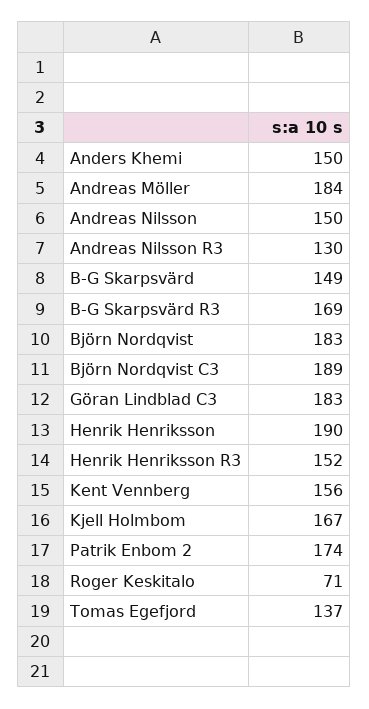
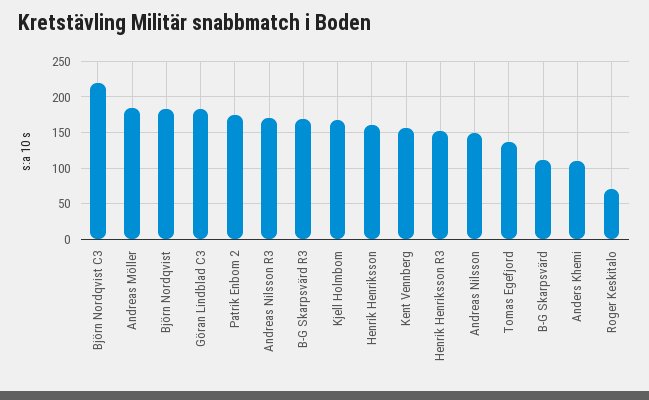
Anders Khemi: 150 -> 110
Andreas Nilsson R3: 130 -> 170
B-G Skarpsvärd: 149 -> 110
Björn Nordqvist C3: 189 -> 220
Henrik Henriksson: 190 -> 160

